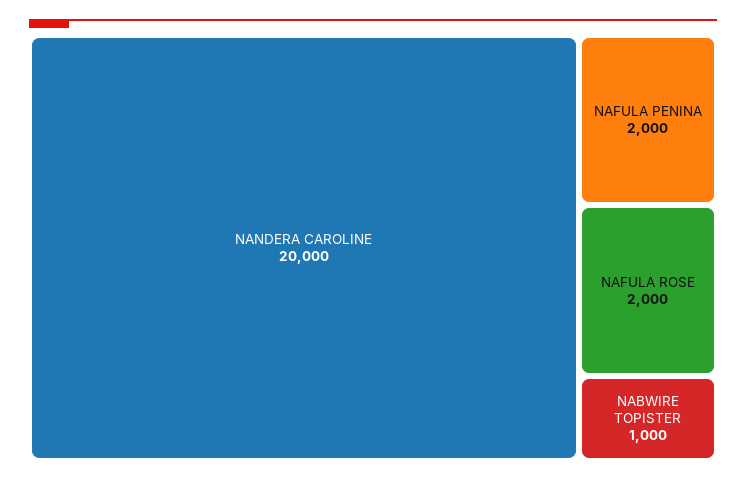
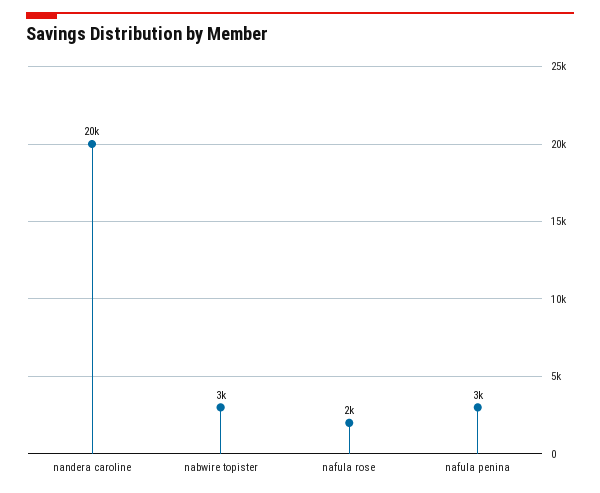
NAFULA PENINA: 2000 -> 3000
NABWIRE TOPISTER: 1000 -> 3000

